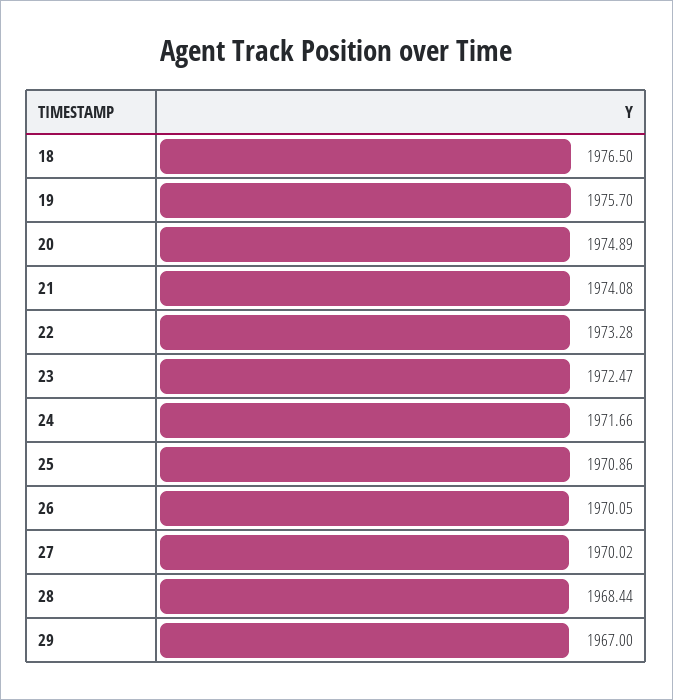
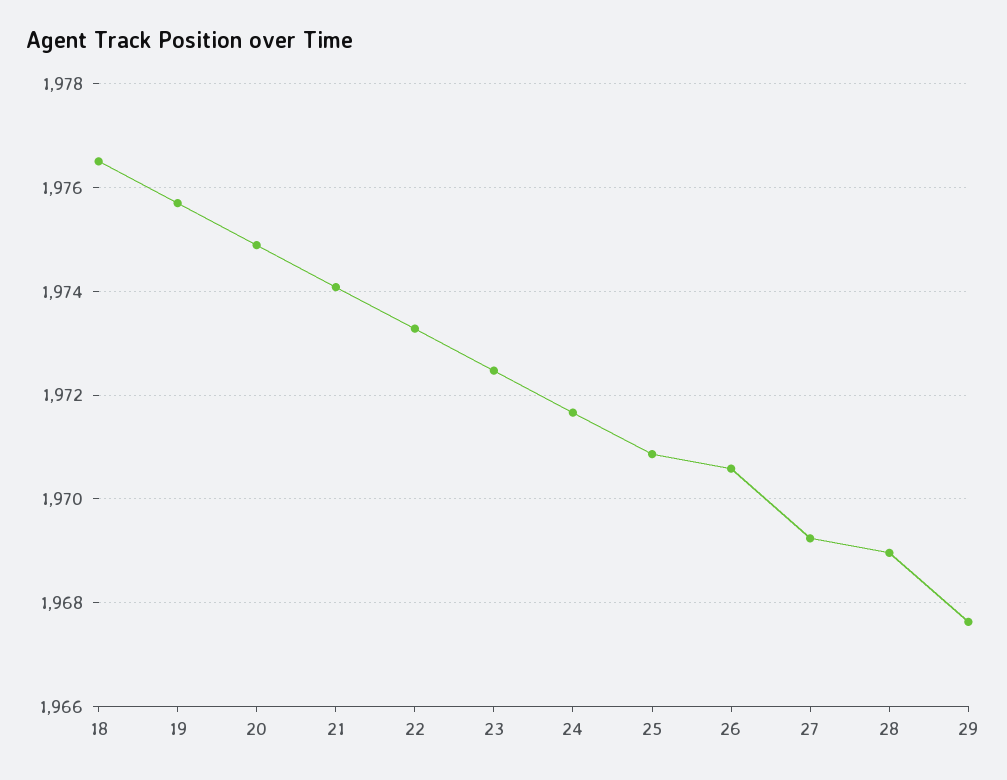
26: 1970.05 -> 1970.6
27: 1970.02 -> 1969.2
28: 1968.44 -> 1969
29: 1967 -> 1967.6

